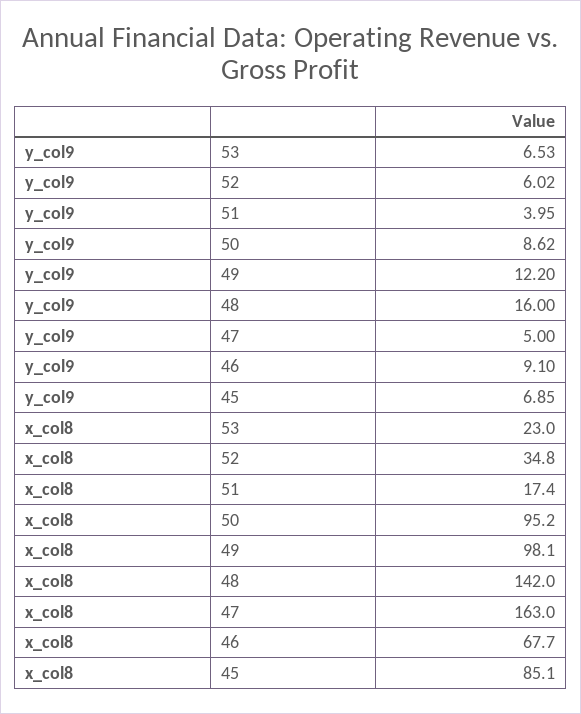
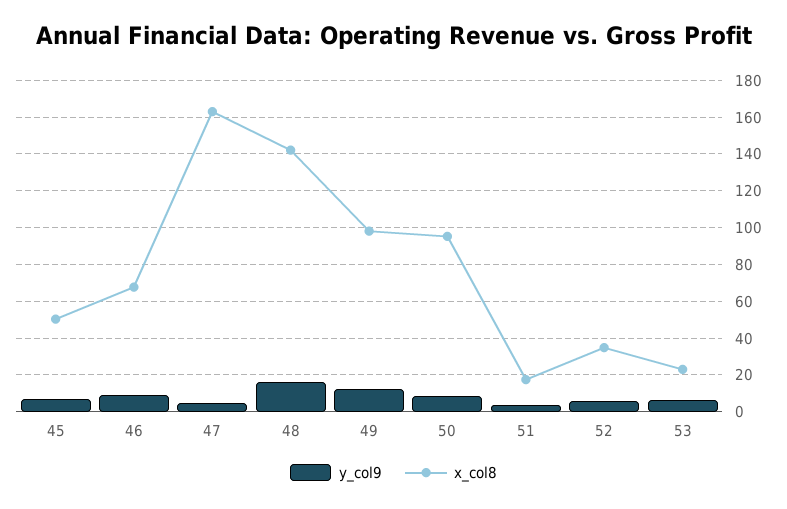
x_col8, 45: 85.1 -> 50

